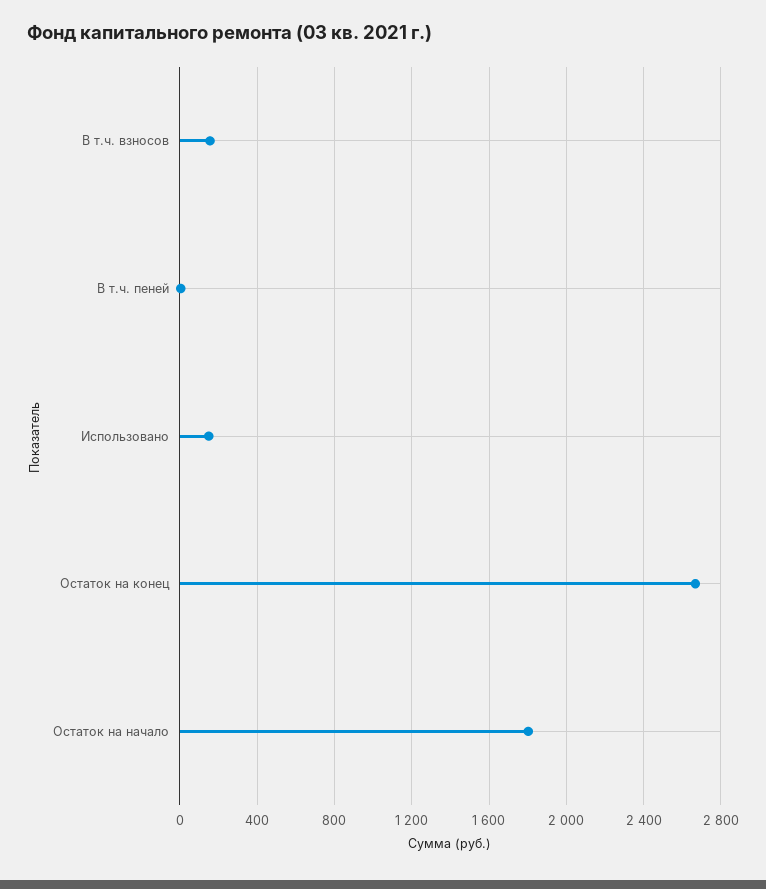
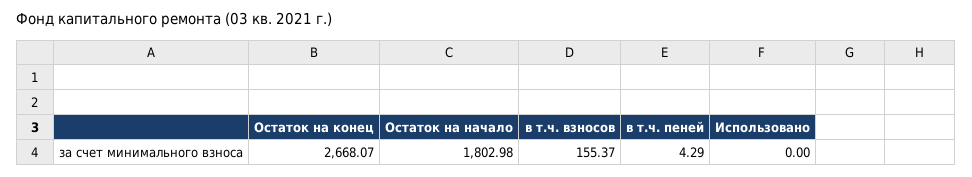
Использовано: 150 -> 0

